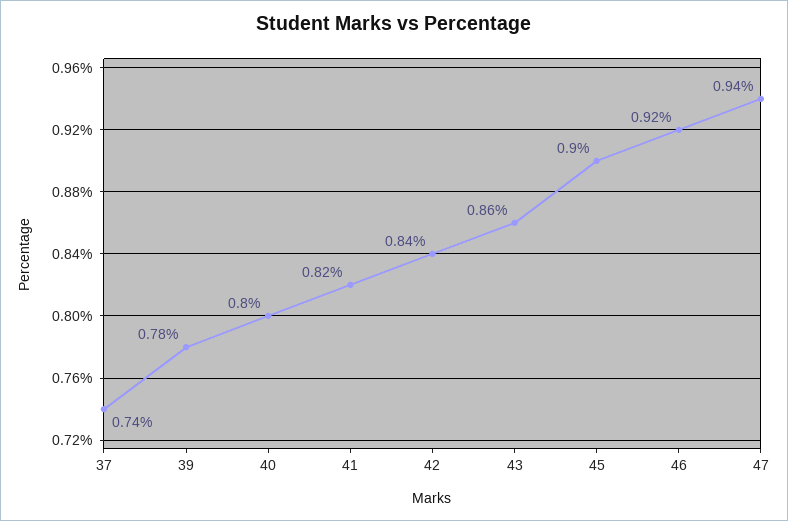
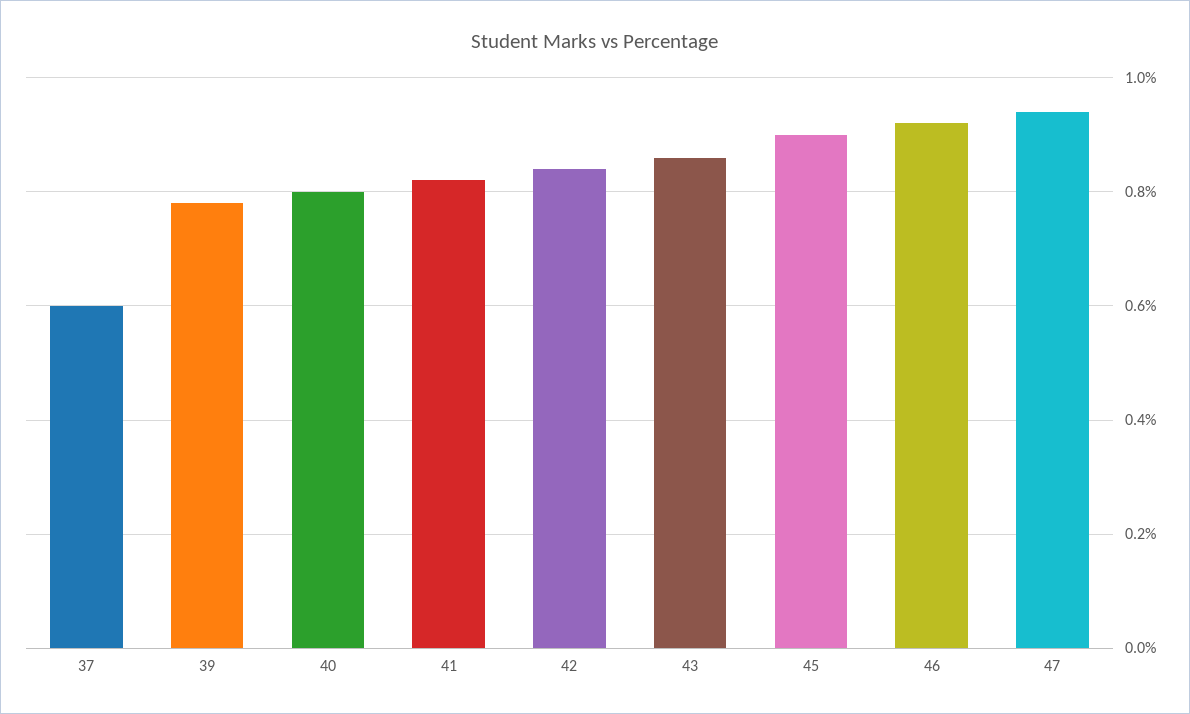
37: 0.74 -> 0.6

